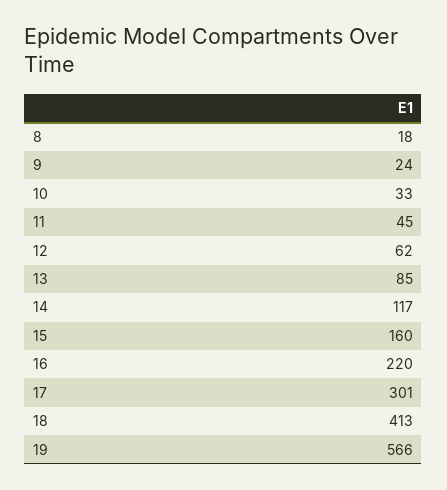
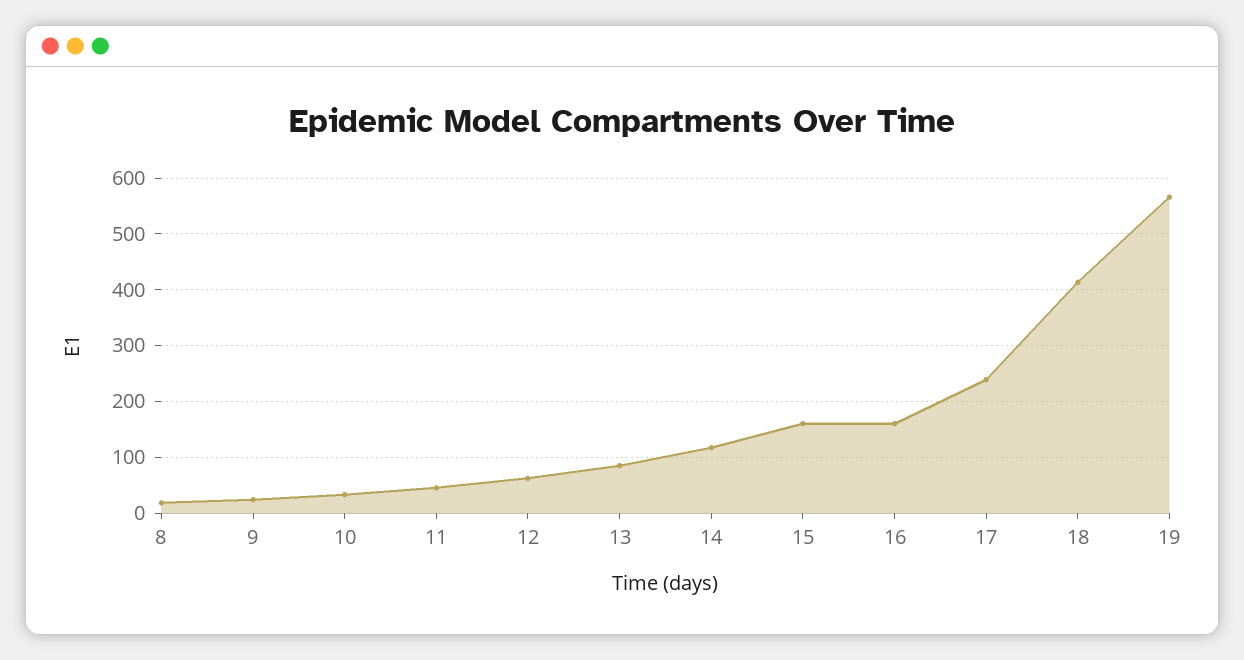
16: 220 -> 160
17: 301 -> 240

